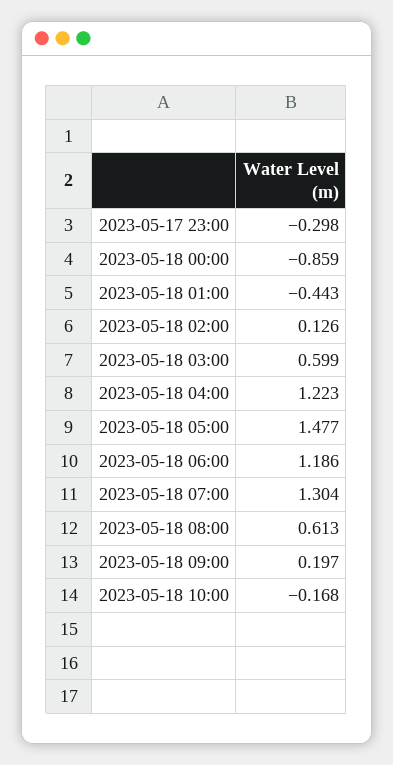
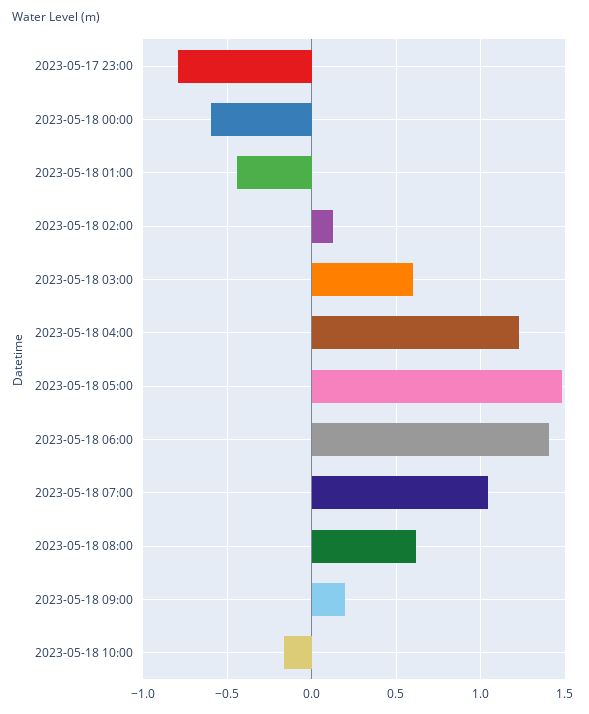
2023-05-17 23:00: -0.298 -> -0.8
2023-05-18 00:00: -0.859 -> -0.6
2023-05-18 06:00: 1.186 -> 1.4
2023-05-18 07:00: 1.304 -> 1.05

